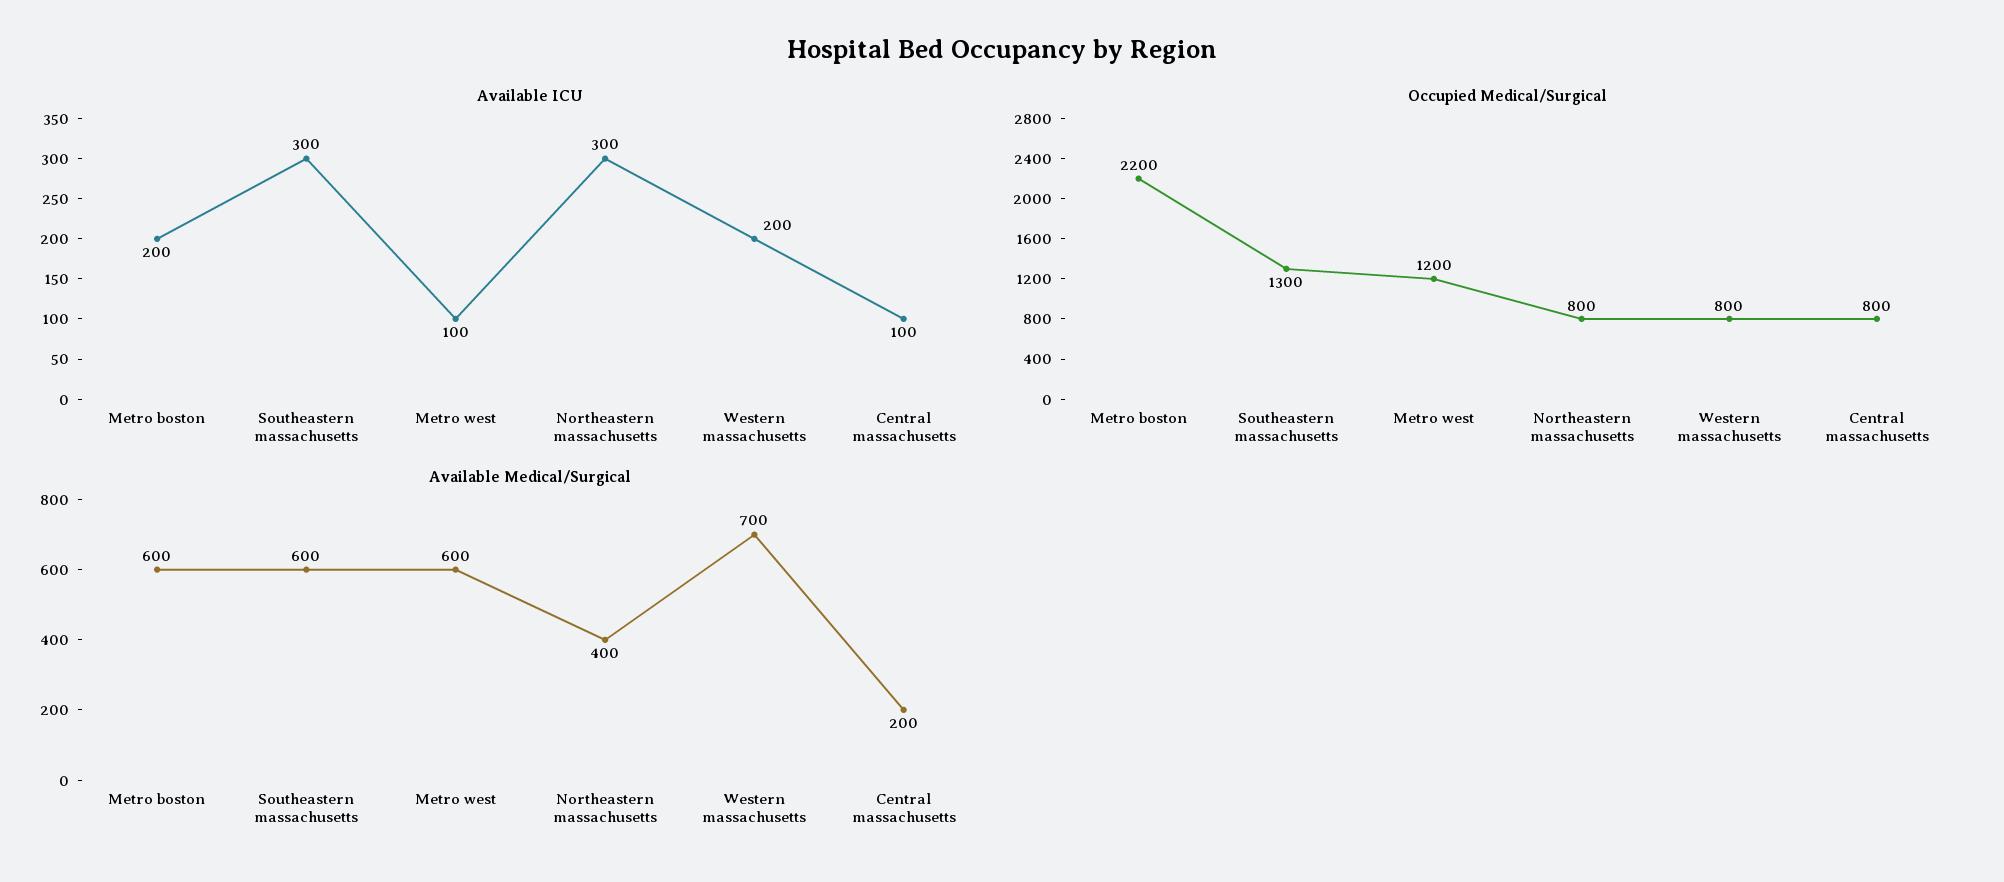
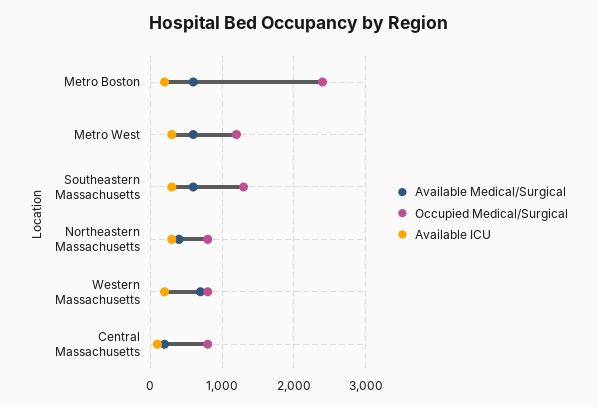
Available ICU, Metro west: 100 -> 300
Occupied Medical/Surgical, Metro boston: 2200 -> 2400

